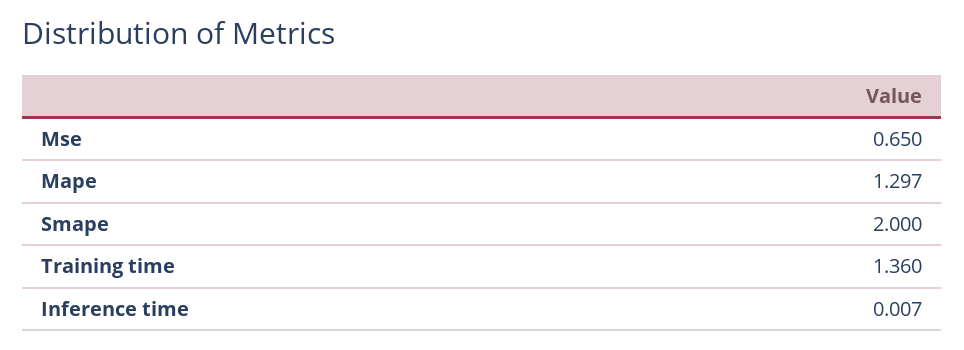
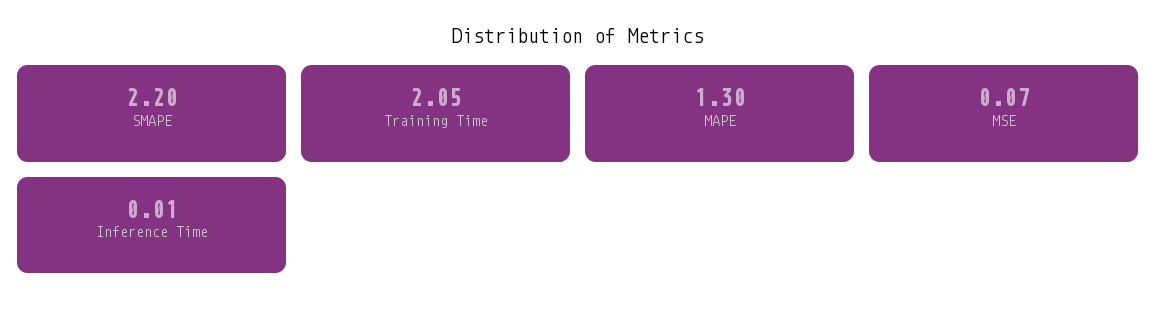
Mse: 0.65 -> 0.07
Smape: 2 -> 2.2
Training time: 1.36 -> 2.05

